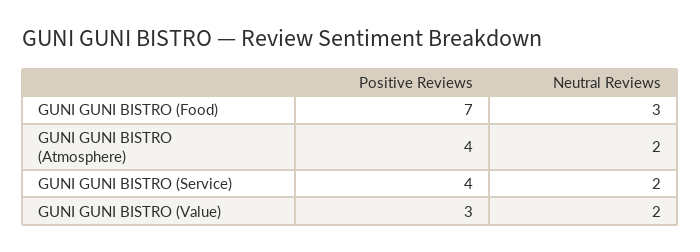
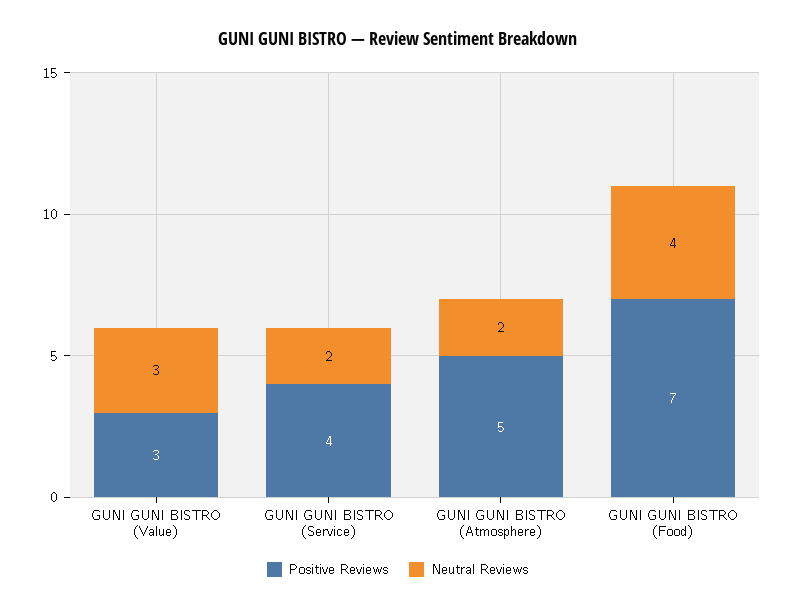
Neutral Reviews, GUNI GUNI BISTRO (Food): 3 -> 4
Positive Reviews, GUNI GUNI BISTRO (Atmosphere): 4 -> 5
Neutral Reviews, GUNI GUNI BISTRO (Value): 2 -> 3

